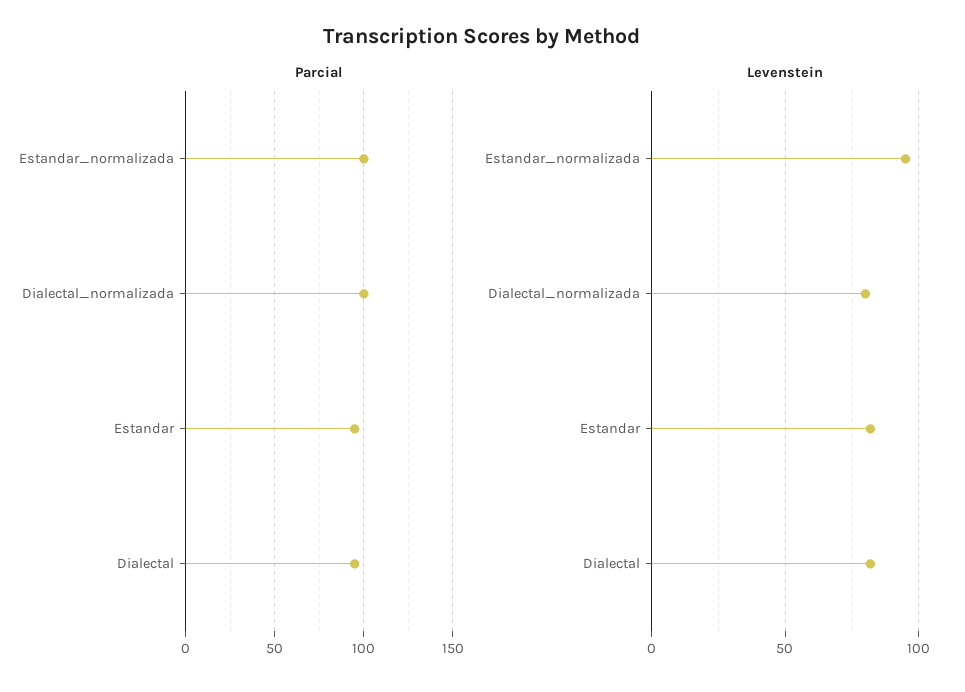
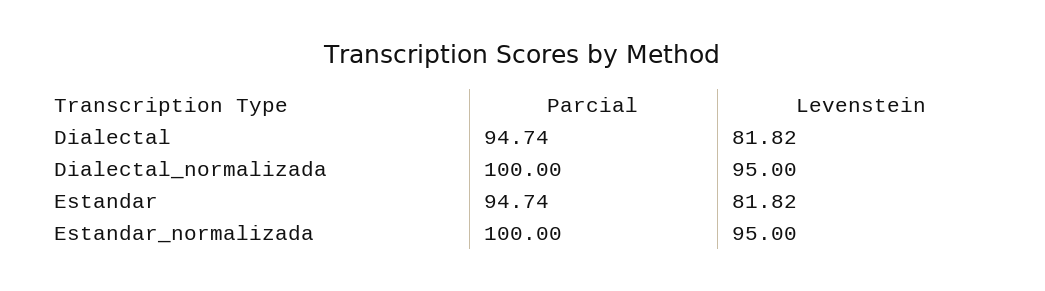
Levenstein, Dialectal_normalizada: 80 -> 95

